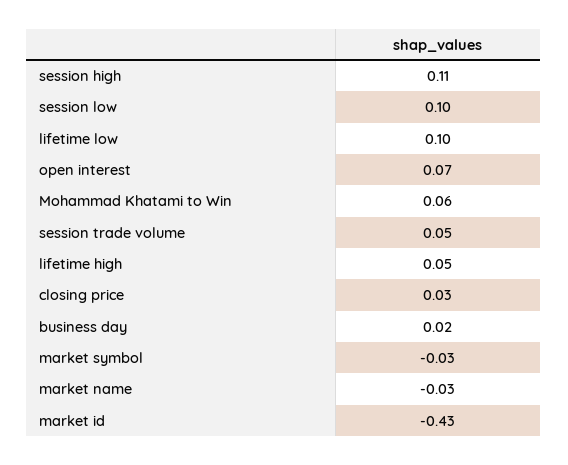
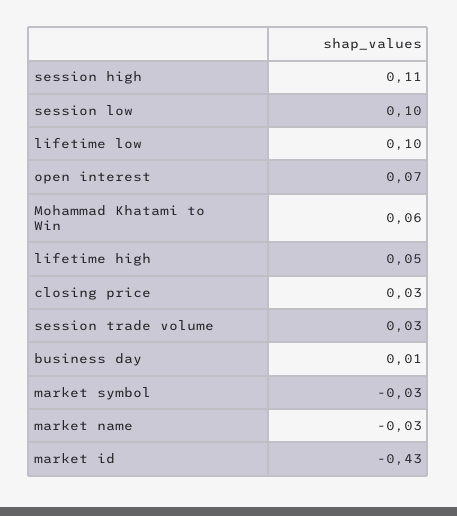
session trade volume: 0.05 -> 0.03
business day: 0.02 -> 0.01

